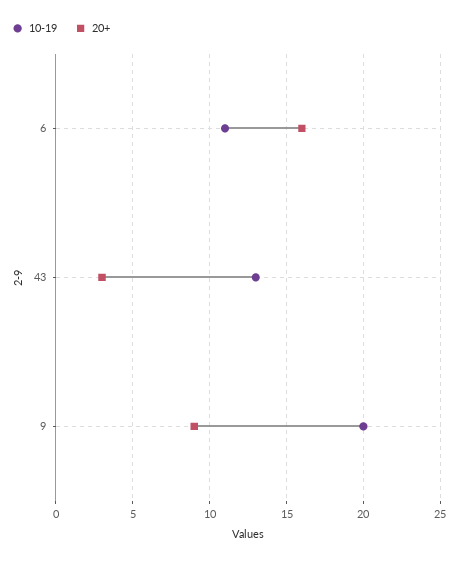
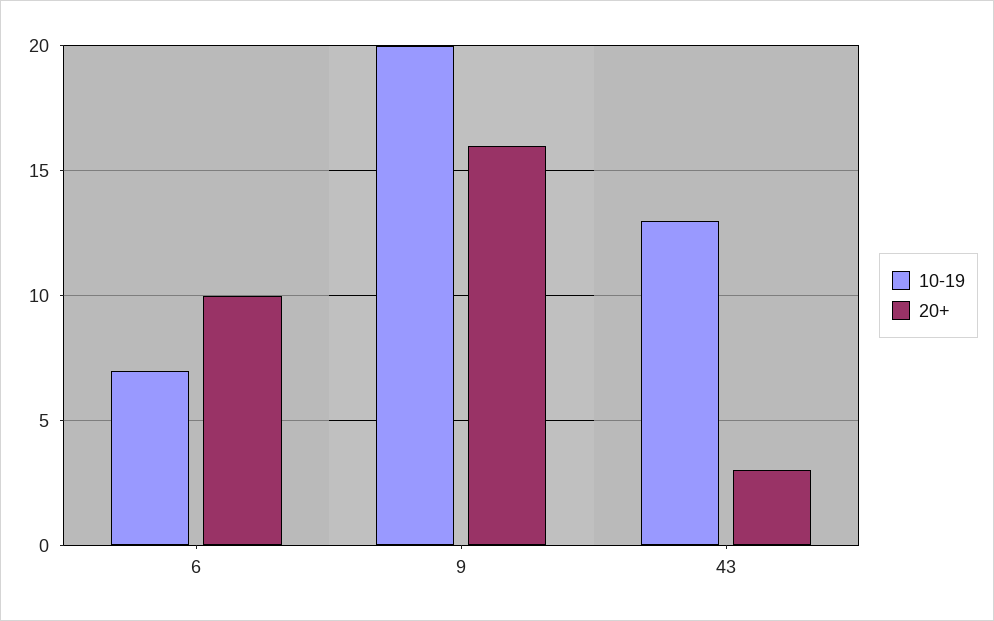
10-19, 6: 11 -> 7
20+, 6: 16 -> 10
20+, 9: 9 -> 16

